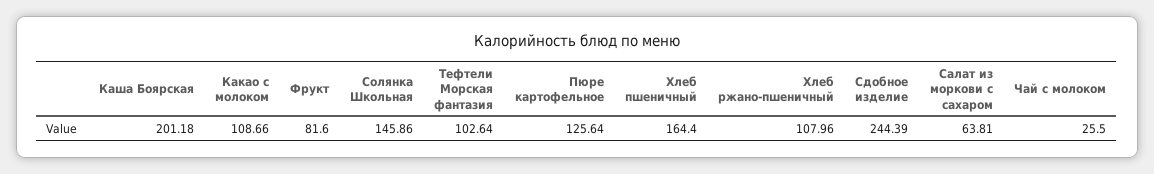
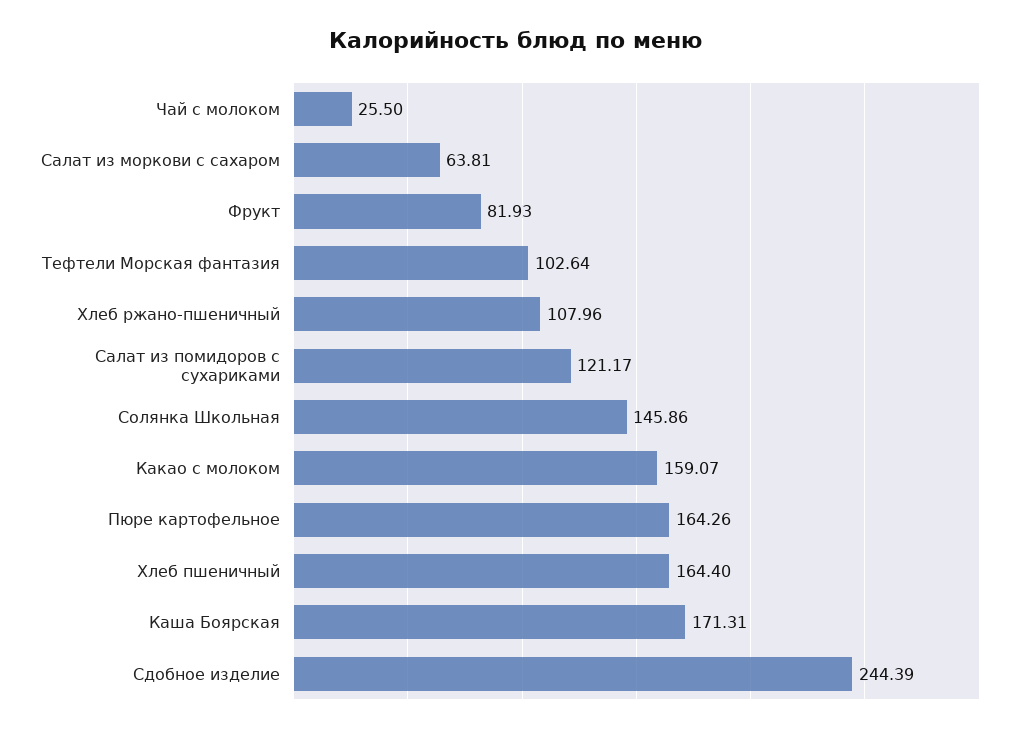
Каша Боярская: 201.18 -> 171.31
Какао с молоком: 108.66 -> 159.07
Фрукт: 81.6 -> 81.93
Пюре картофельное: 125.64 -> 164.26
Салат из помидоров с сухариками: none -> 121.17

